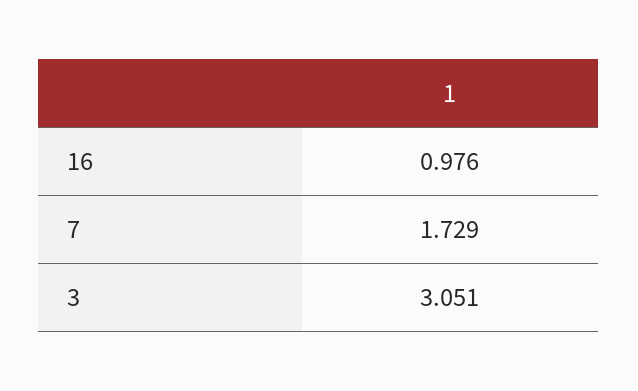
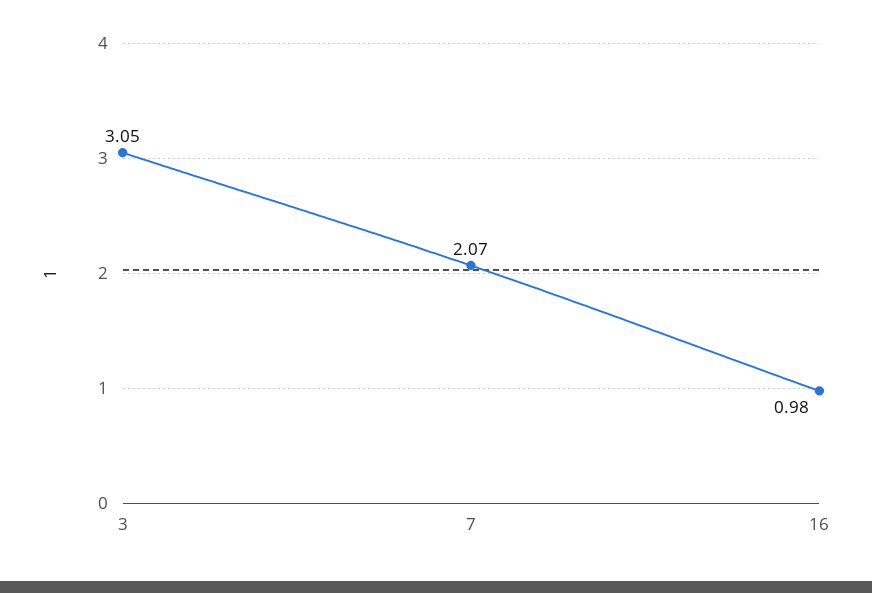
7: 1.729 -> 2.07

